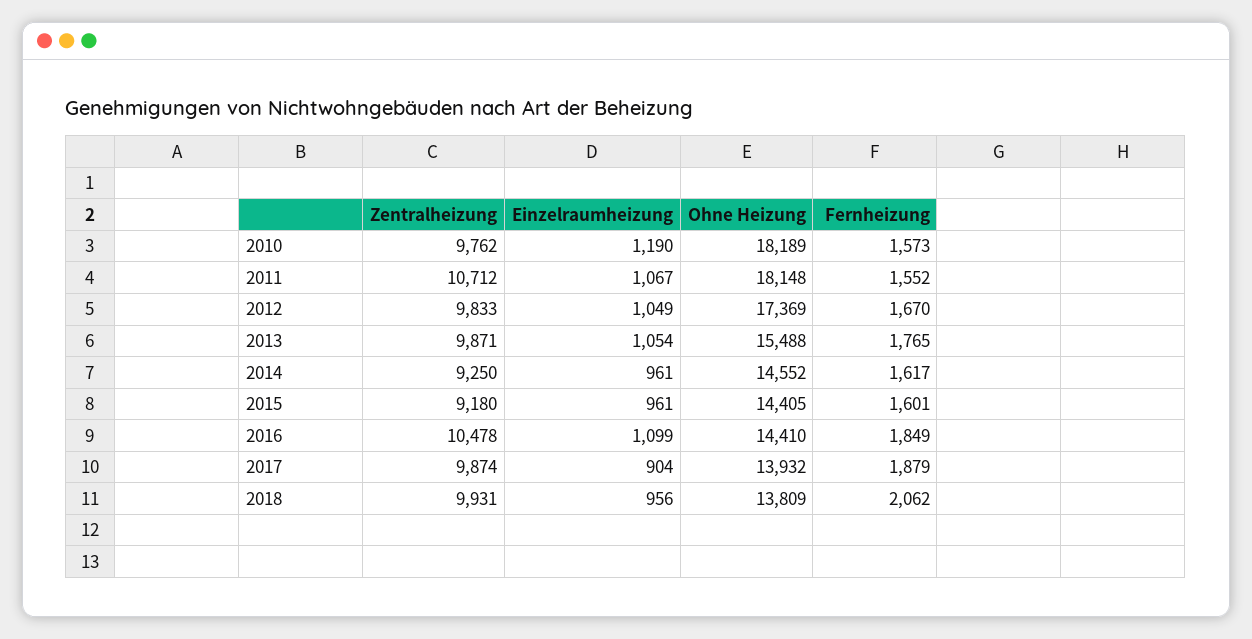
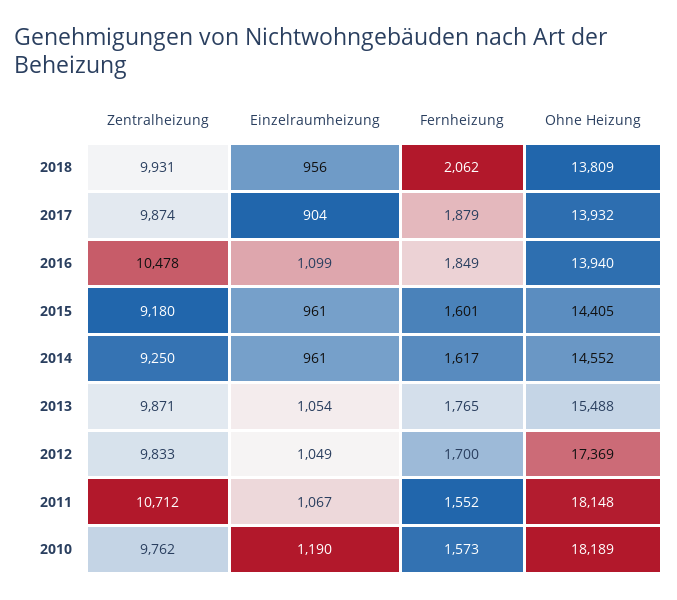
Fernheizung, 2012: 1670 -> 1700
Ohne Heizung, 2016: 14410 -> 13940

